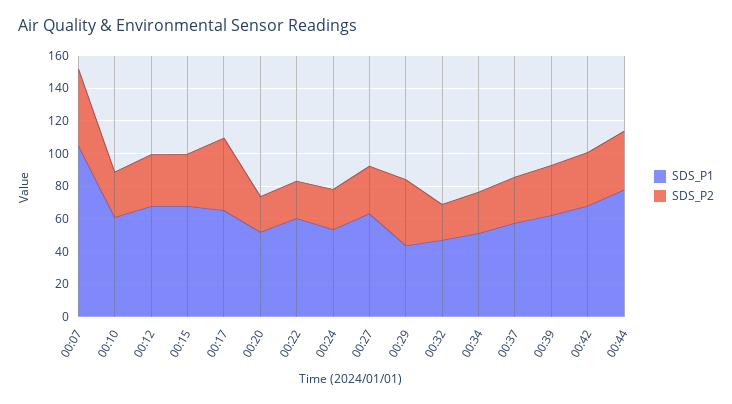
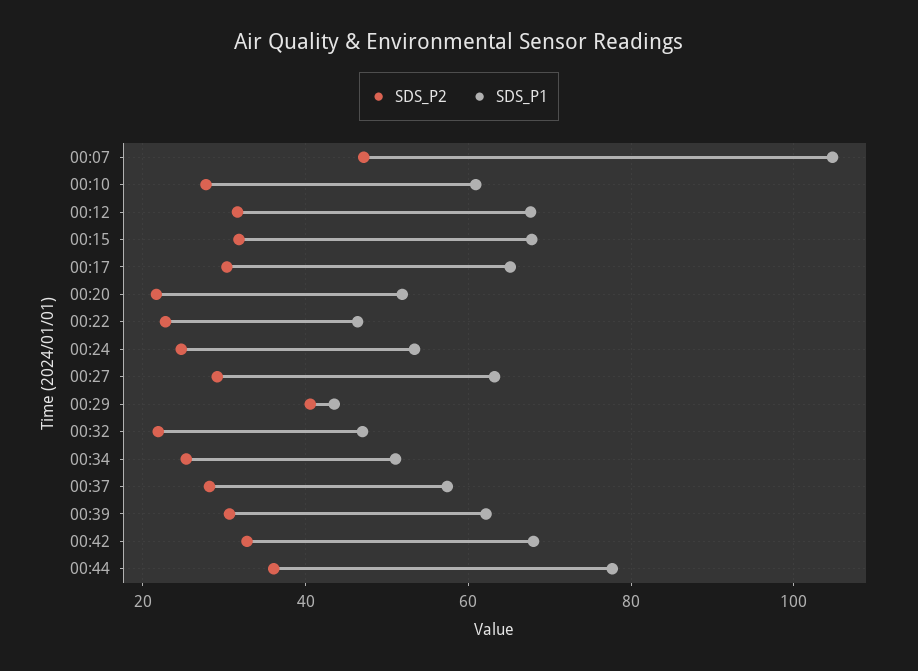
SDS_P2, 00:17: 45 -> 30
SDS_P1, 00:22: 60 -> 46

